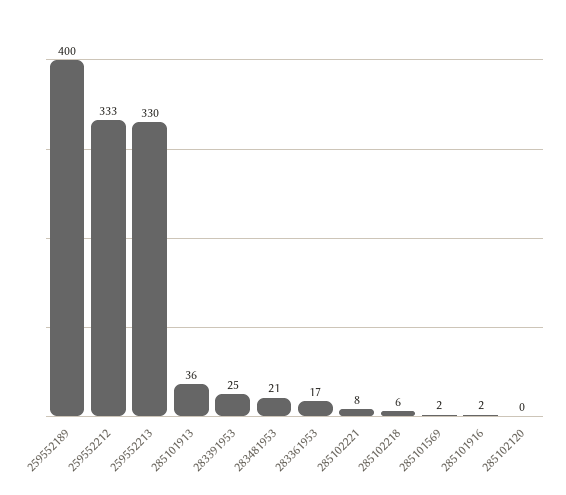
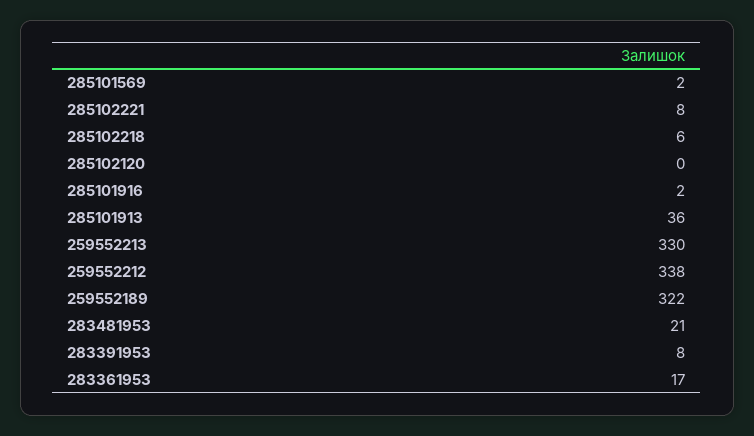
259552189: 400 -> 322
259552212: 333 -> 338
283391953: 25 -> 8

